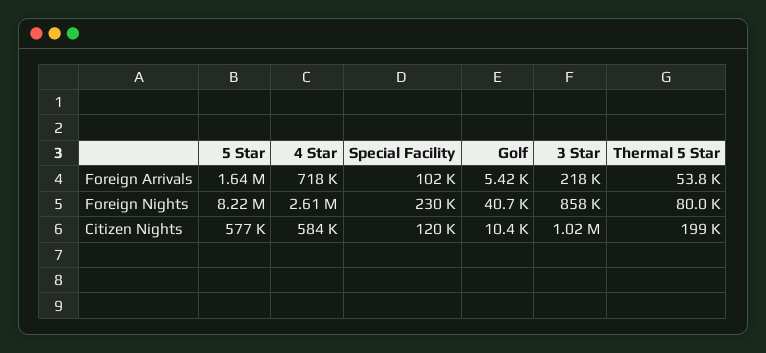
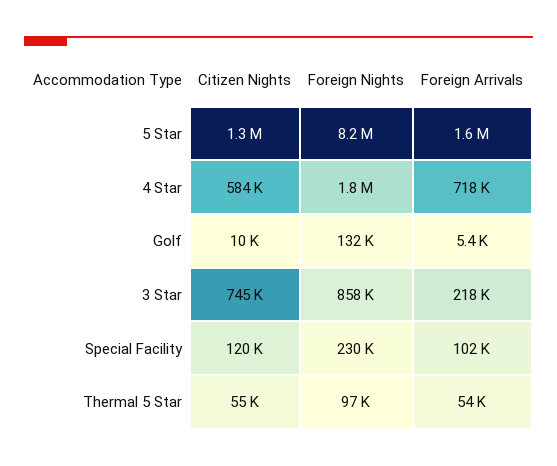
4 Star, Foreign Nights: 2610000 -> 1800000
Golf, Foreign Nights: 40700 -> 132000
Thermal 5 Star, Foreign Nights: 80000 -> 97000
5 Star, Citizen Nights: 577000 -> 1300000
3 Star, Citizen Nights: 1020000 -> 745000
Thermal 5 Star, Citizen Nights: 199000 -> 55000

